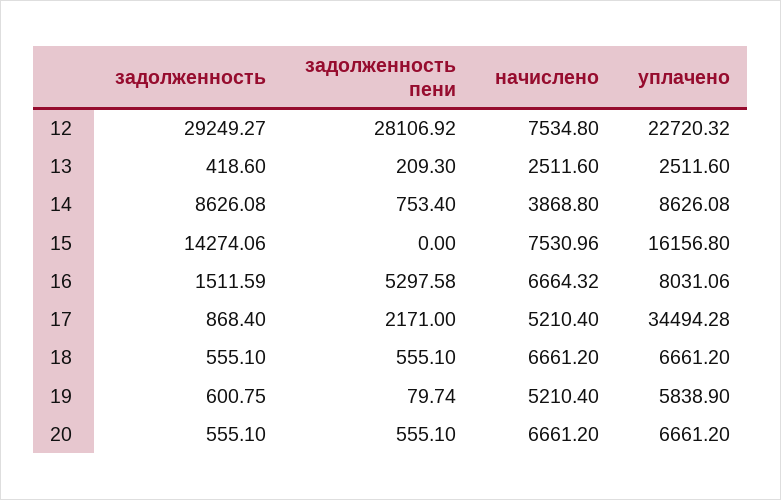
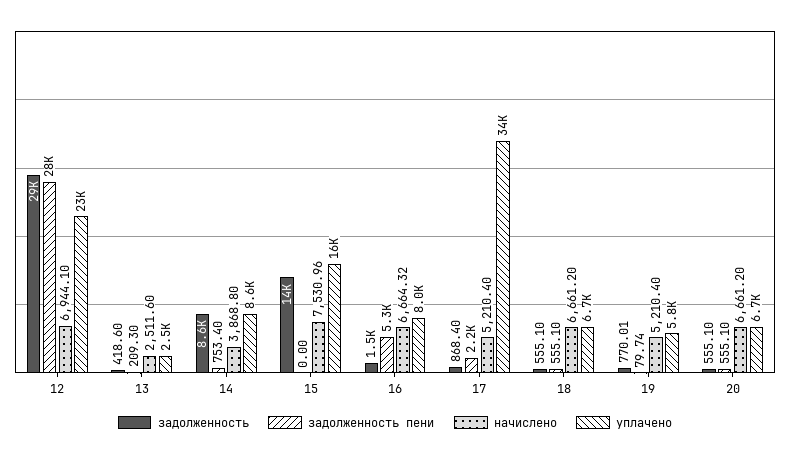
начислено, 12: 7534.8 -> 6944.1
задолженность, 19: 600.75 -> 770.01

